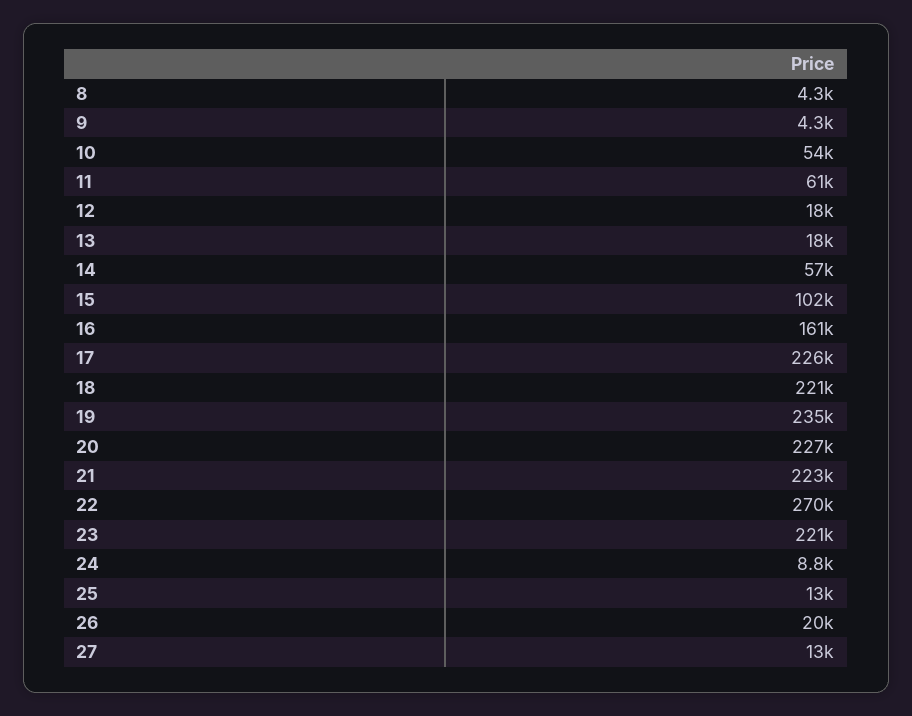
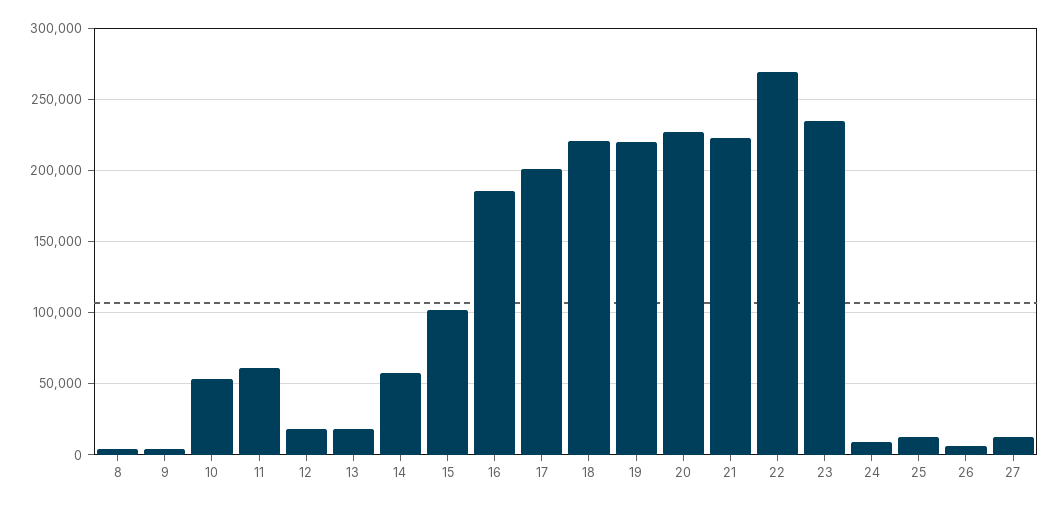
16: 161000 -> 185000
17: 226000 -> 200000
19: 235000 -> 220000
23: 221000 -> 235000
26: 20000 -> 5000

